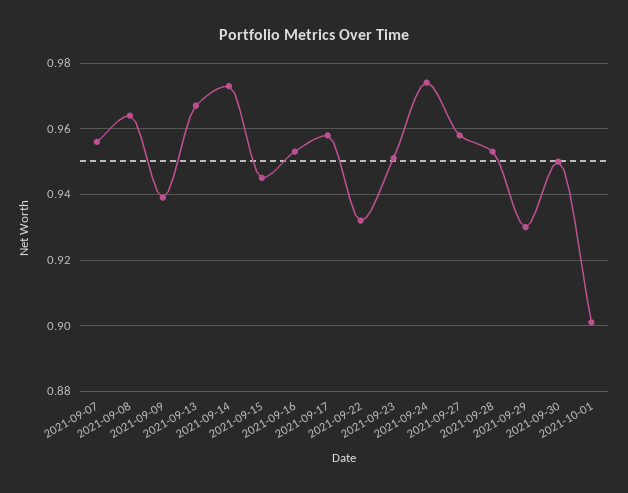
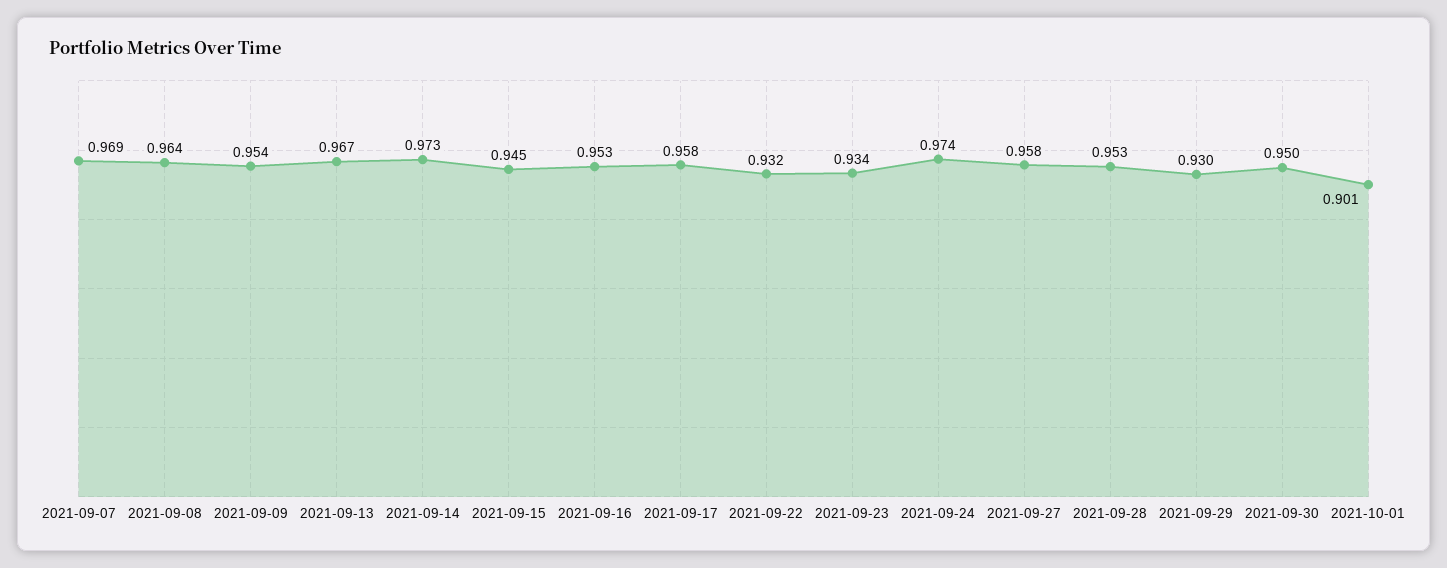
2021-09-07: 0.955 -> 0.969
2021-09-09: 0.94 -> 0.954
2021-09-23: 0.95 -> 0.934

